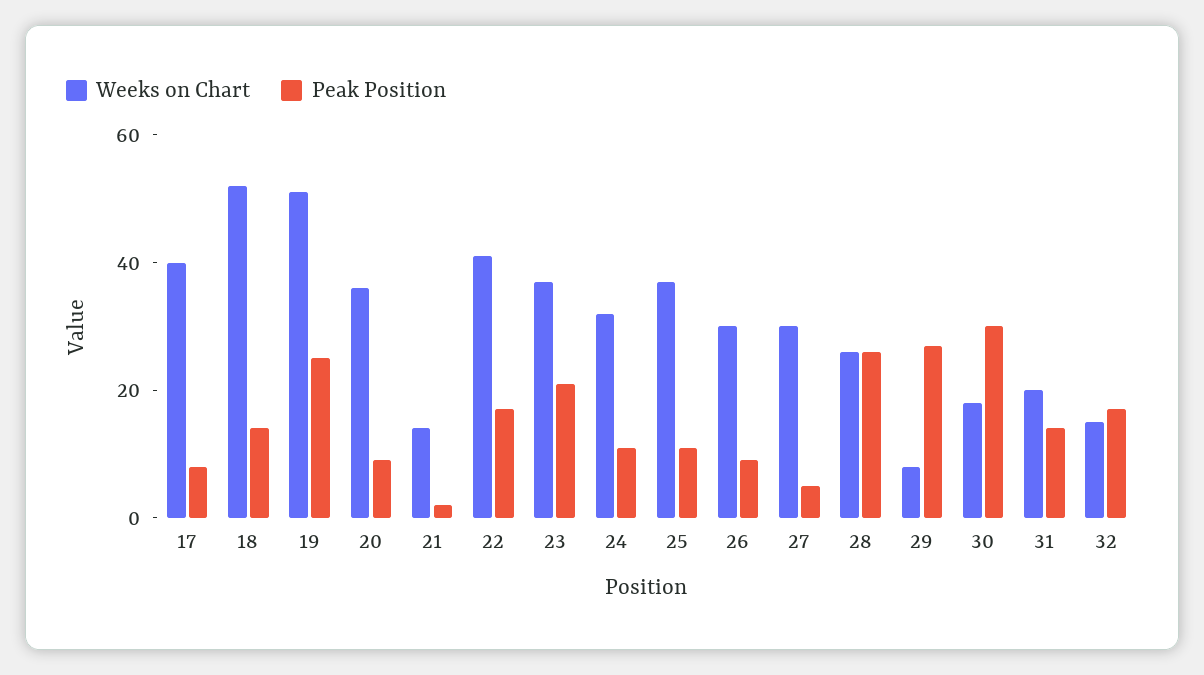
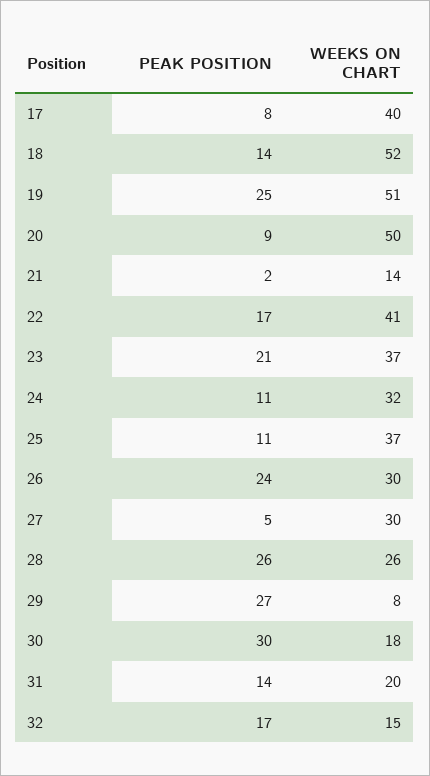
Weeks on Chart, 20: 35 -> 50
Peak Position, 26: 10 -> 24

